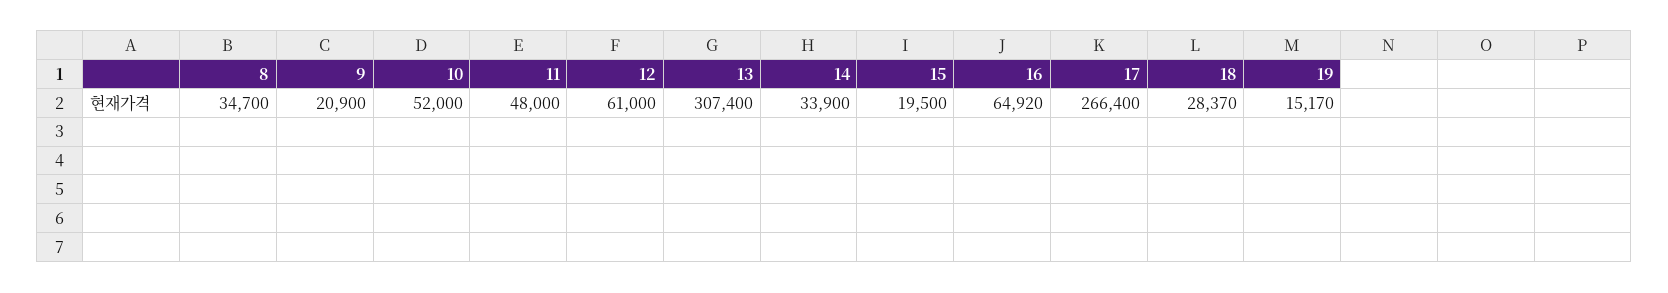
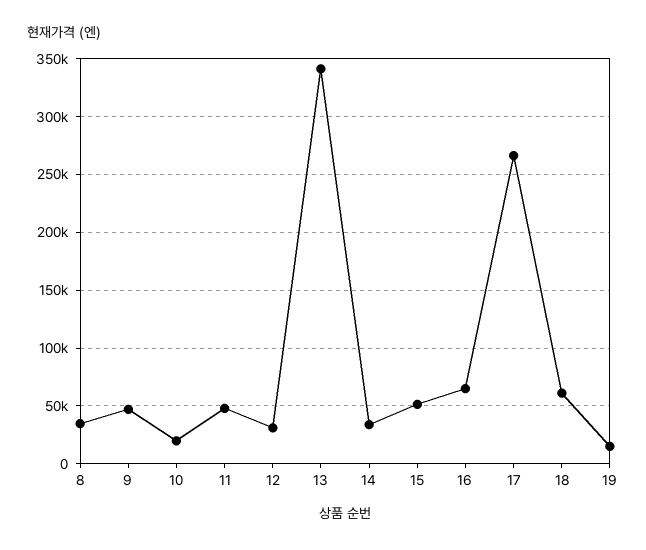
9: 20900 -> 50000
10: 52000 -> 20000
12: 61000 -> 30000
13: 307400 -> 340000
15: 19500 -> 50000
18: 28370 -> 60000

